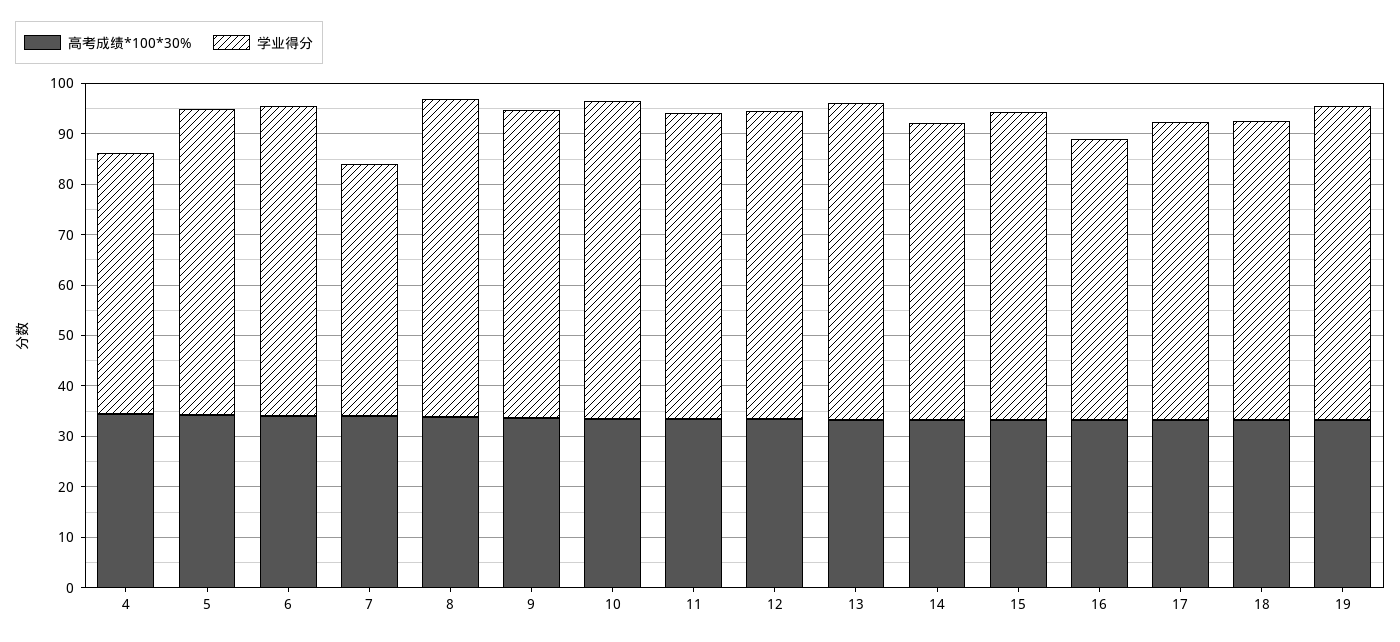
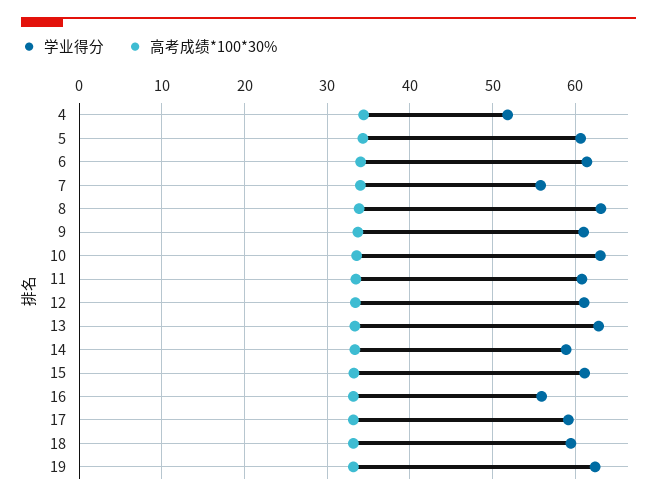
学业得分, 7: 50 -> 56

